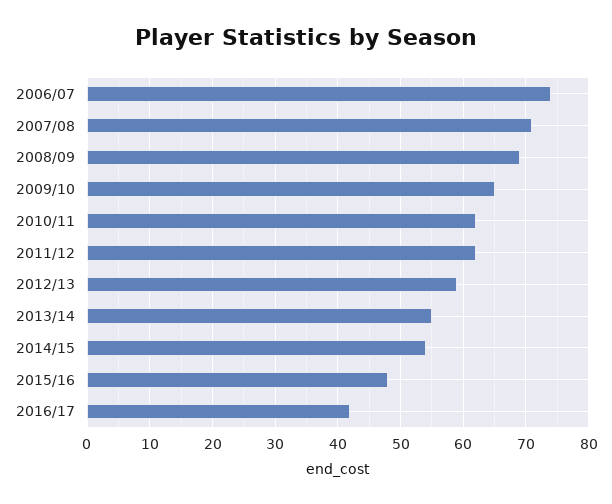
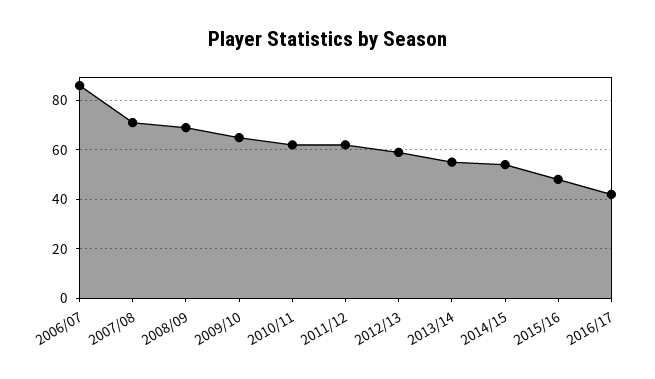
2006/07: 74 -> 85

